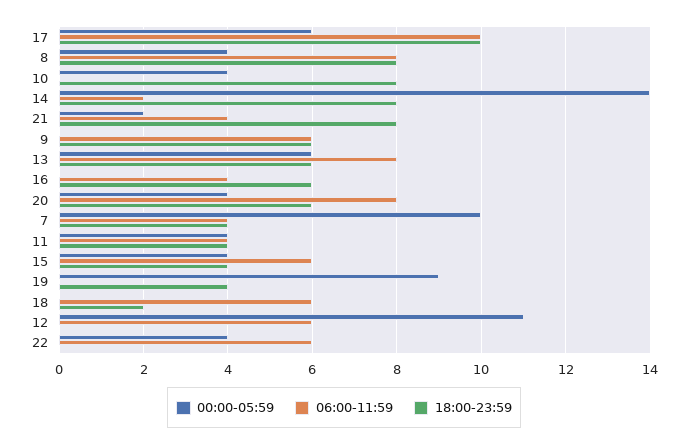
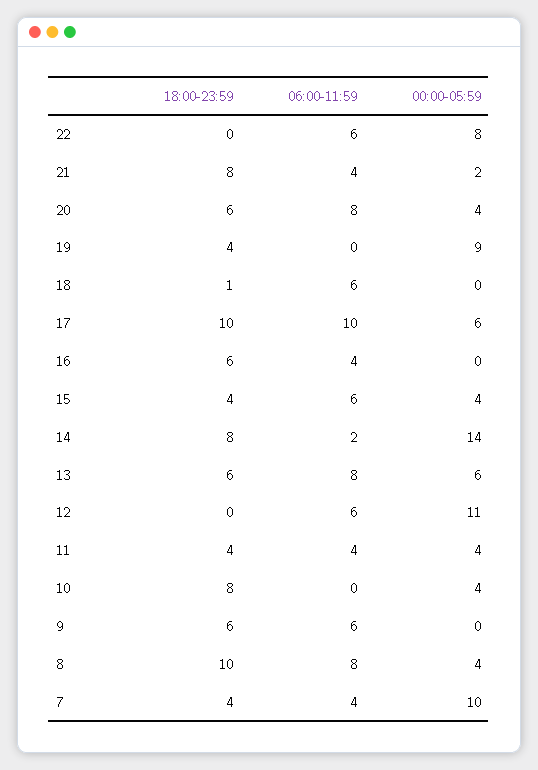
18:00-23:59, 8: 8 -> 10
18:00-23:59, 18: 2 -> 1
00:00-05:59, 22: 4 -> 8

